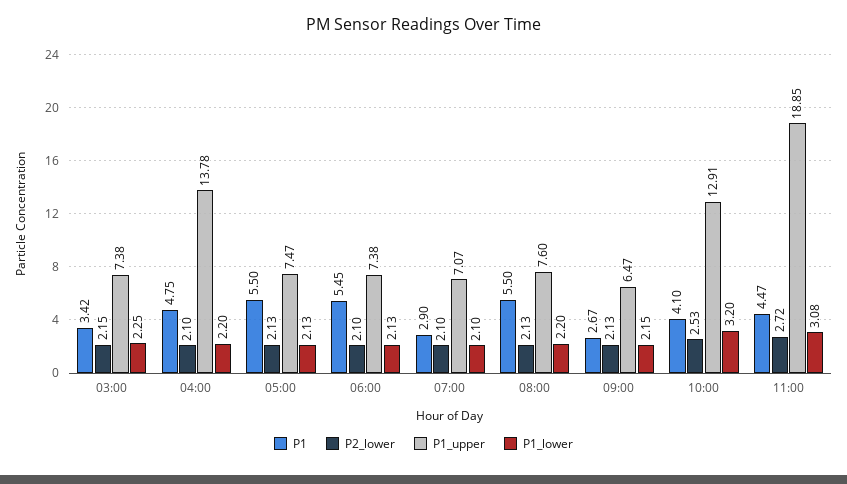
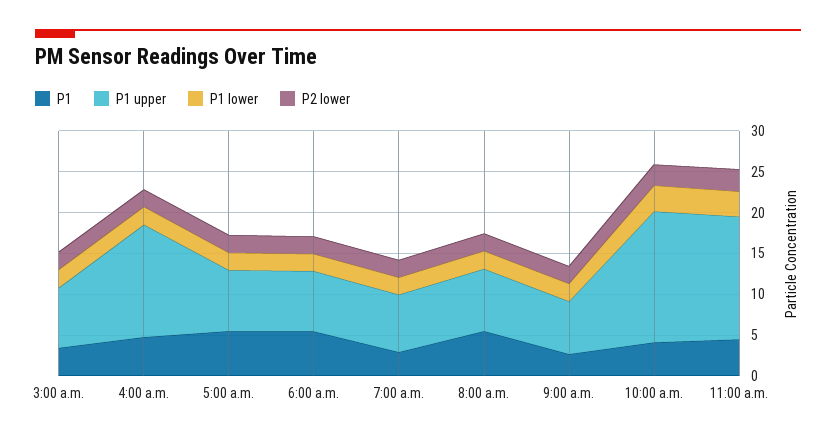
P1_upper, 10:00: 12.91 -> 16
P1_upper, 11:00: 18.85 -> 15

